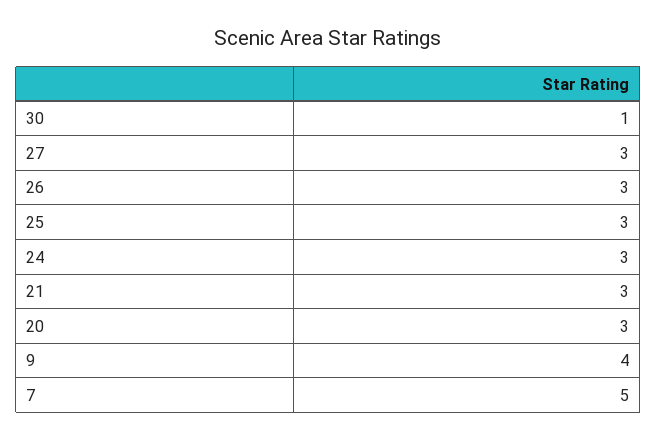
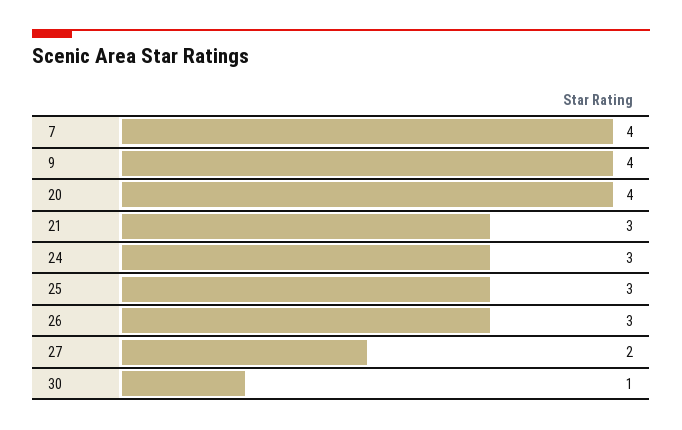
27: 3 -> 2
20: 3 -> 4
7: 5 -> 4

